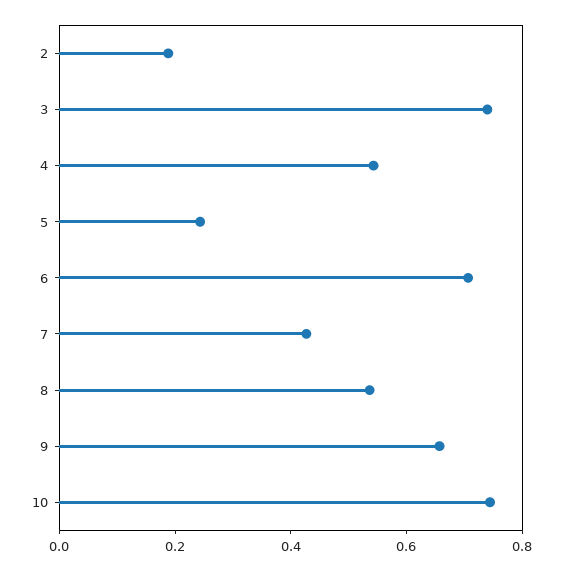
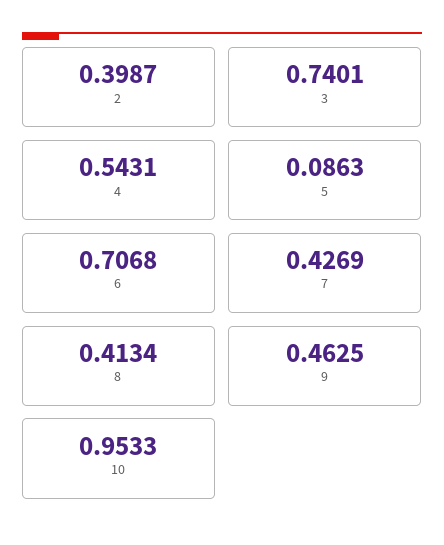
2: 0.2 -> 0.3987
5: 0.25 -> 0.0863
8: 0.55 -> 0.4134
9: 0.65 -> 0.4625
10: 0.75 -> 0.9533

